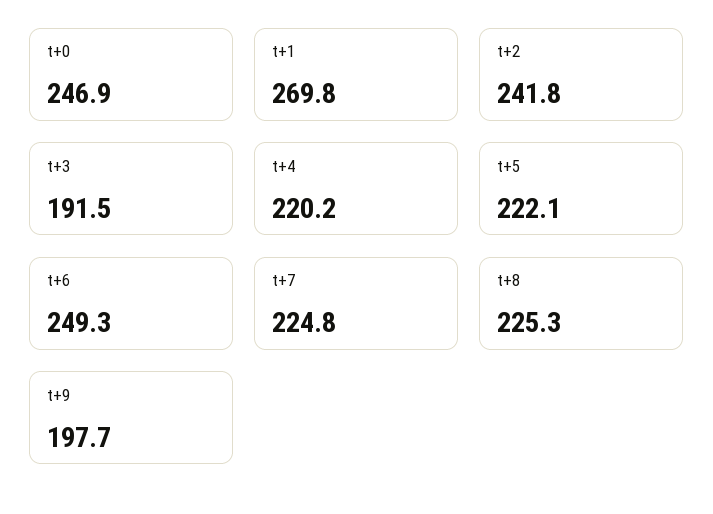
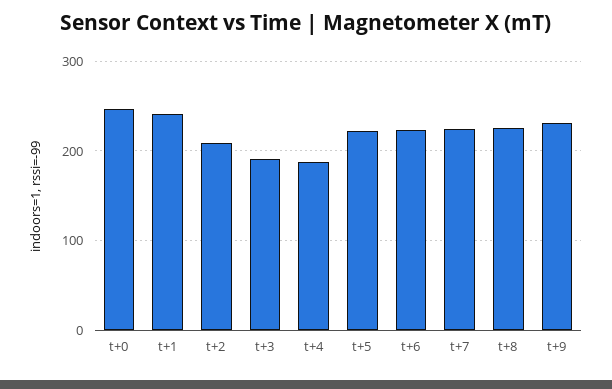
t+1: 269.8 -> 240
t+2: 241.8 -> 210
t+4: 220.2 -> 190
t+6: 249.3 -> 220
t+9: 197.7 -> 230

